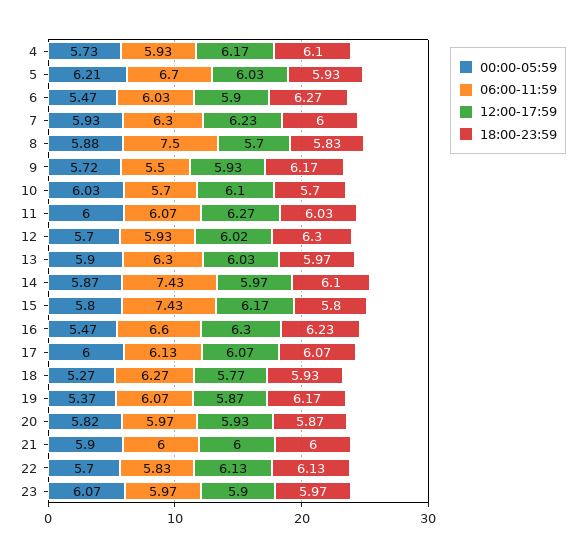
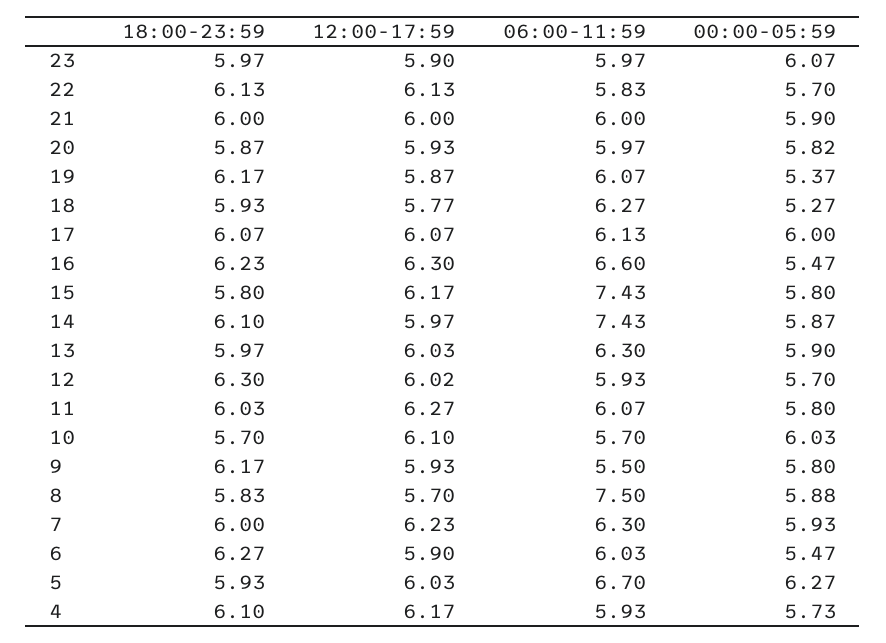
00:00-05:59, 5: 6.21 -> 6.27
00:00-05:59, 9: 5.72 -> 5.8
00:00-05:59, 11: 6 -> 5.8

